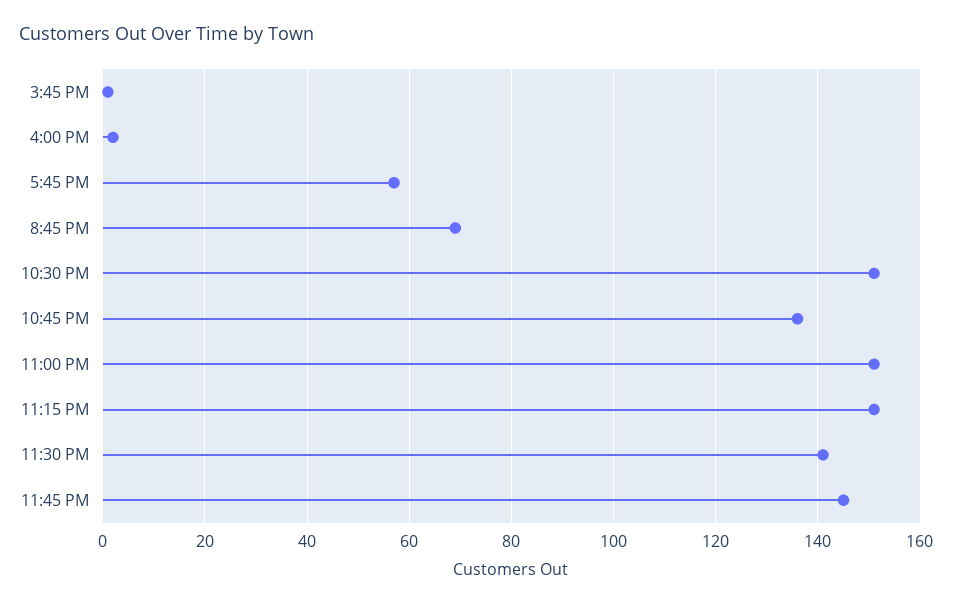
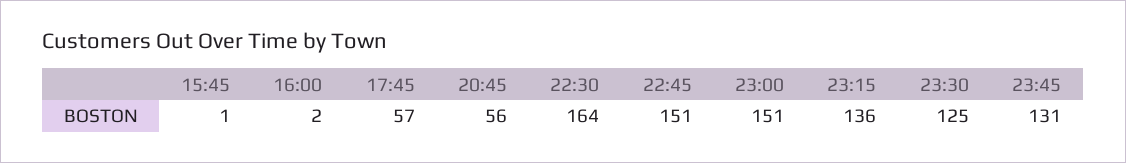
8:45 PM: 70 -> 56
10:30 PM: 150 -> 164
10:45 PM: 135 -> 151
11:15 PM: 150 -> 136
11:30 PM: 140 -> 125
11:45 PM: 145 -> 131

